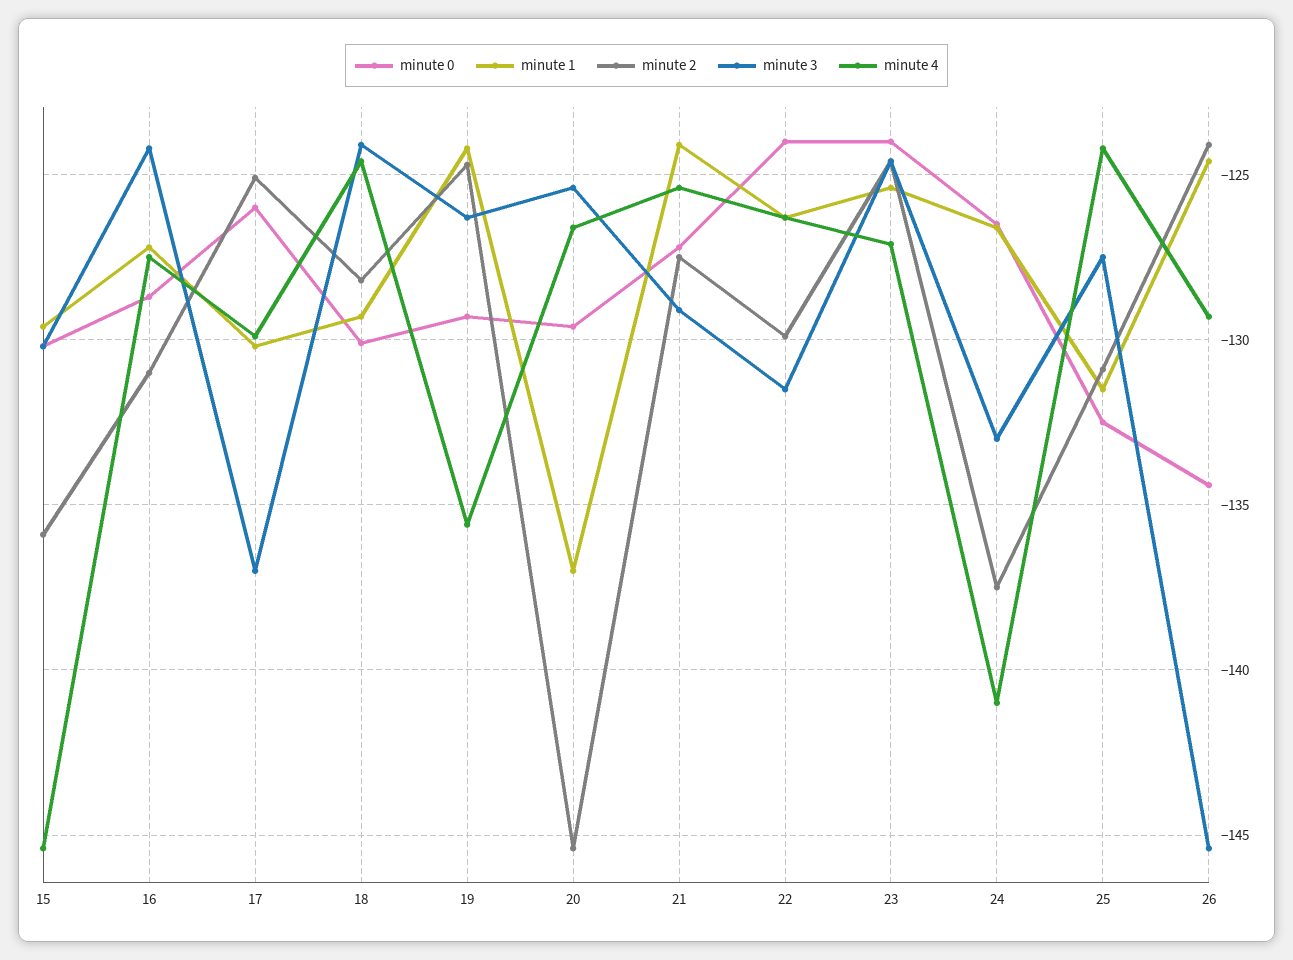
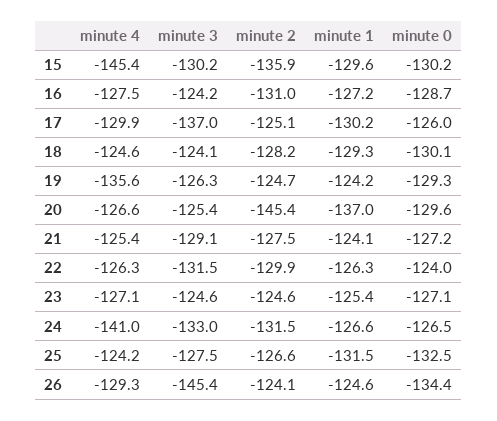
minute 0, 23: -124 -> -127.1
minute 2, 24: -137.5 -> -131.5
minute 2, 25: -131 -> -126.6

